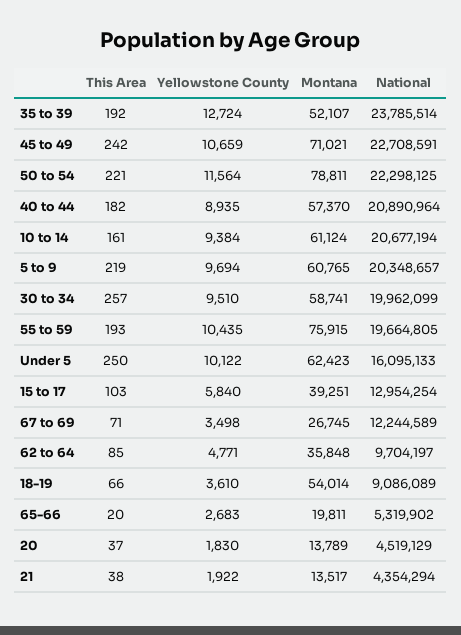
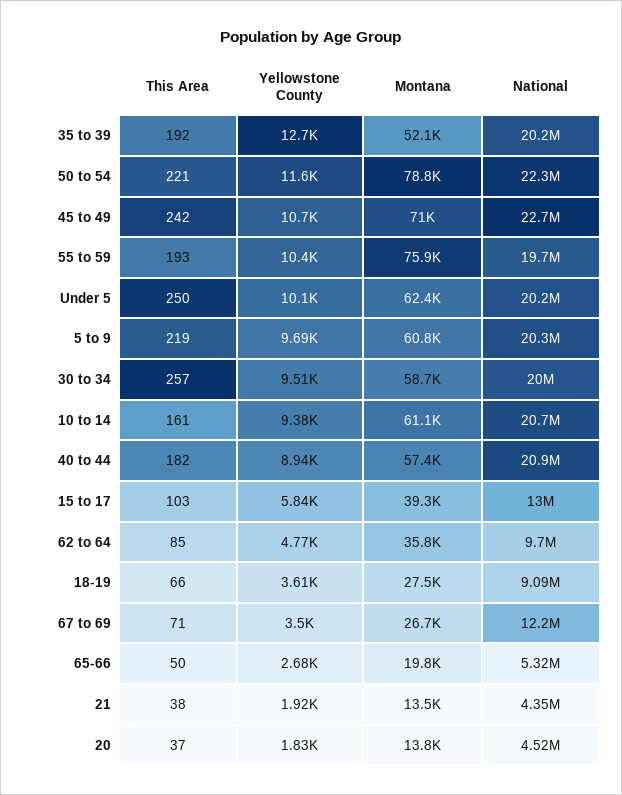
National, 35 to 39: 23785514 -> 20200000
National, Under 5: 16095133 -> 20200000
Montana, 18-19: 54014 -> 27500
This Area, 65-66: 20 -> 50

